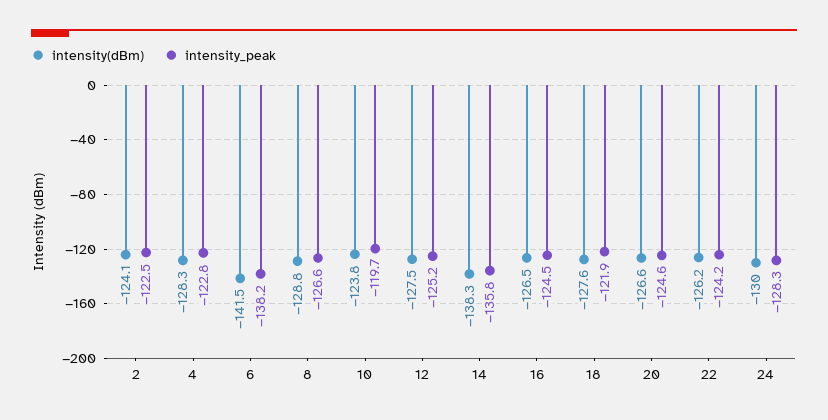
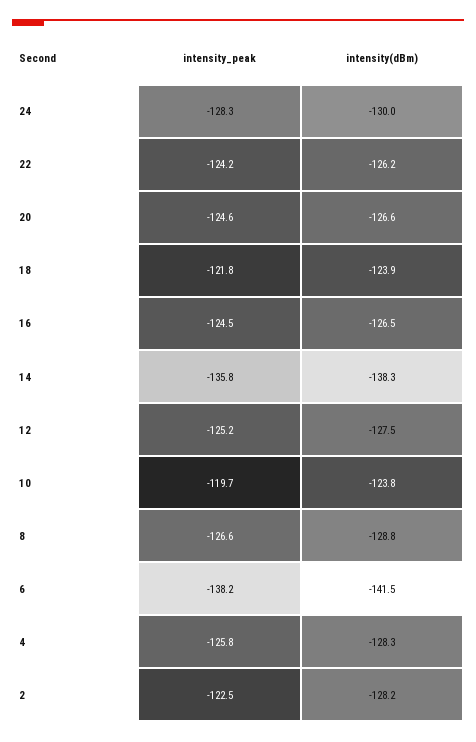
intensity(dBm), 2: -124.1 -> -128.2
intensity_peak, 4: -122.8 -> -125.8
intensity(dBm), 18: -127.6 -> -123.9
intensity_peak, 18: -121.9 -> -121.8

